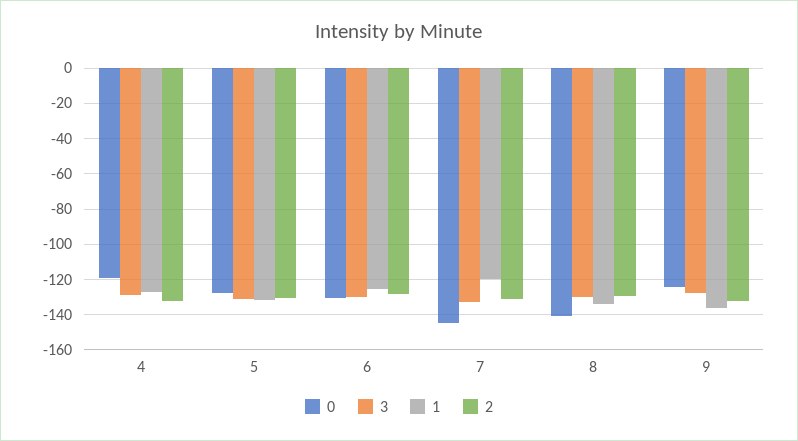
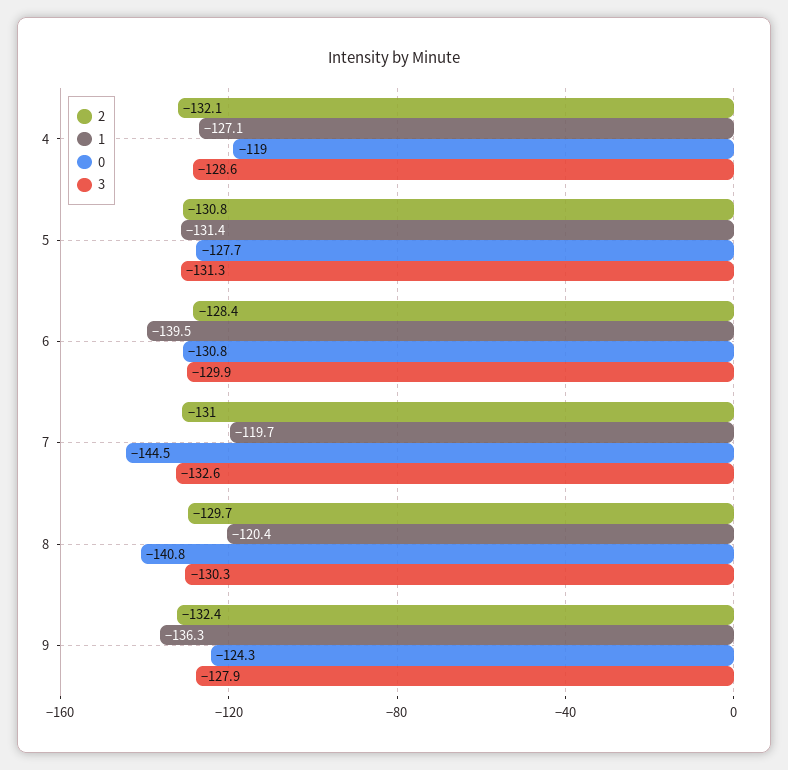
1, 6: -125 -> -139.5
1, 8: -135 -> -120.4

